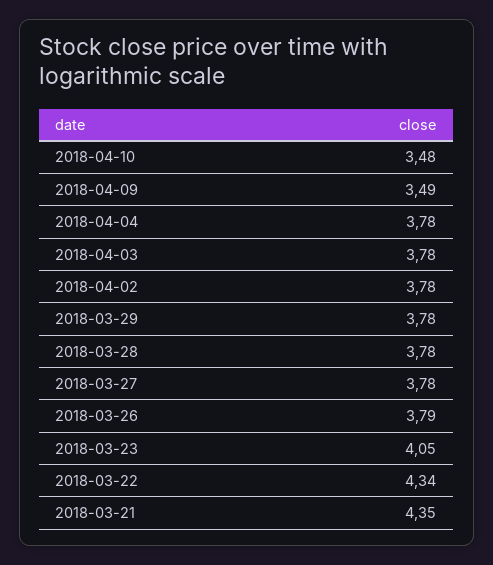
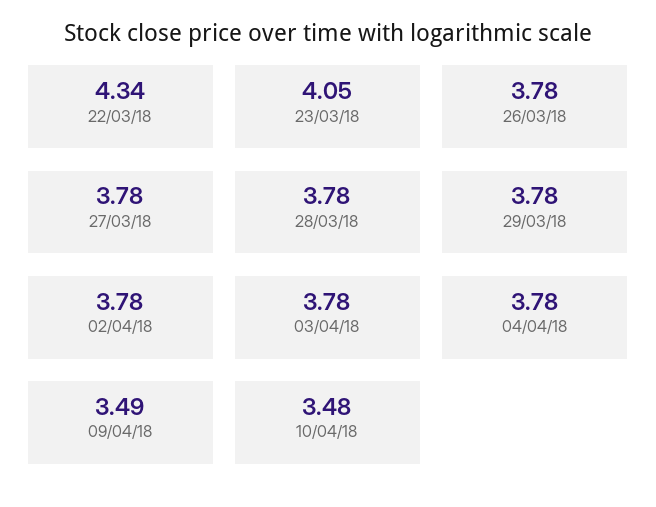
2018-03-26: 3.79 -> 3.78
2018-03-21: 4.35 -> none

